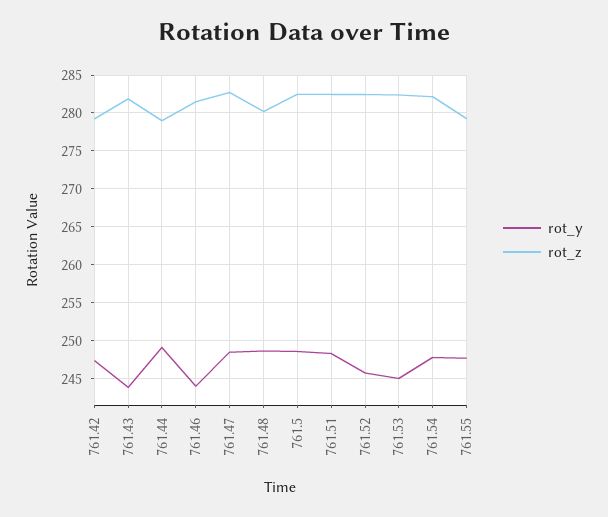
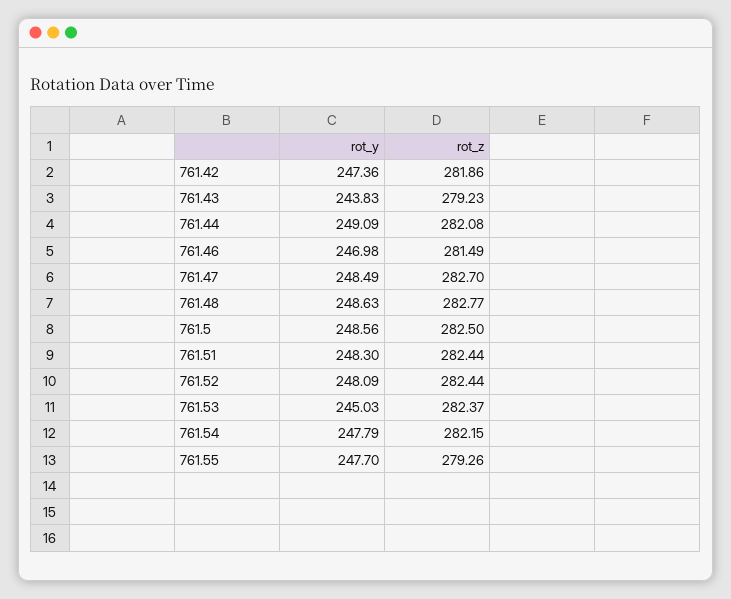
rot_z, 761.42: 279 -> 281.86
rot_z, 761.43: 282 -> 279.23
rot_z, 761.44: 279 -> 282.08
rot_y, 761.46: 244 -> 246.98
rot_z, 761.48: 280 -> 282.77
rot_y, 761.52: 246 -> 248.09

